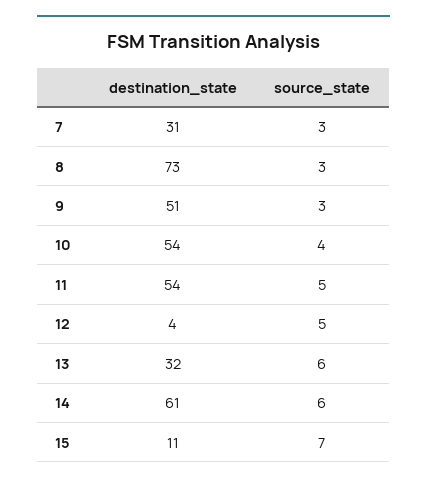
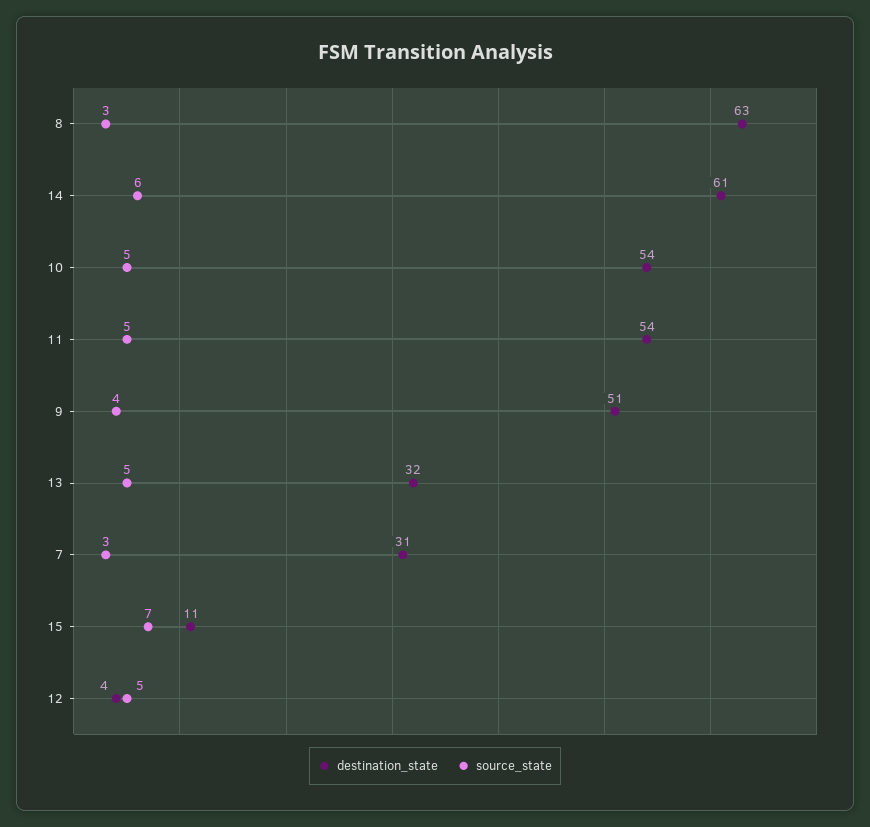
destination_state, 8: 73 -> 63
source_state, 9: 3 -> 4
source_state, 10: 4 -> 5
source_state, 13: 6 -> 5

